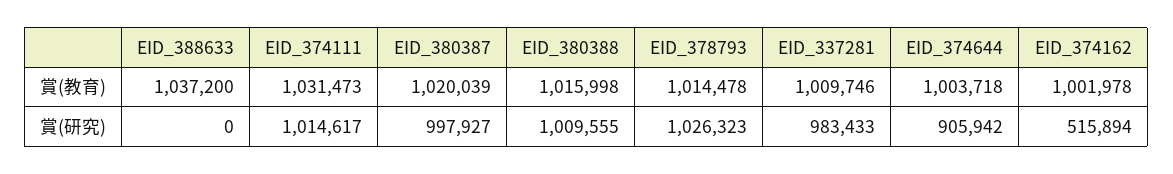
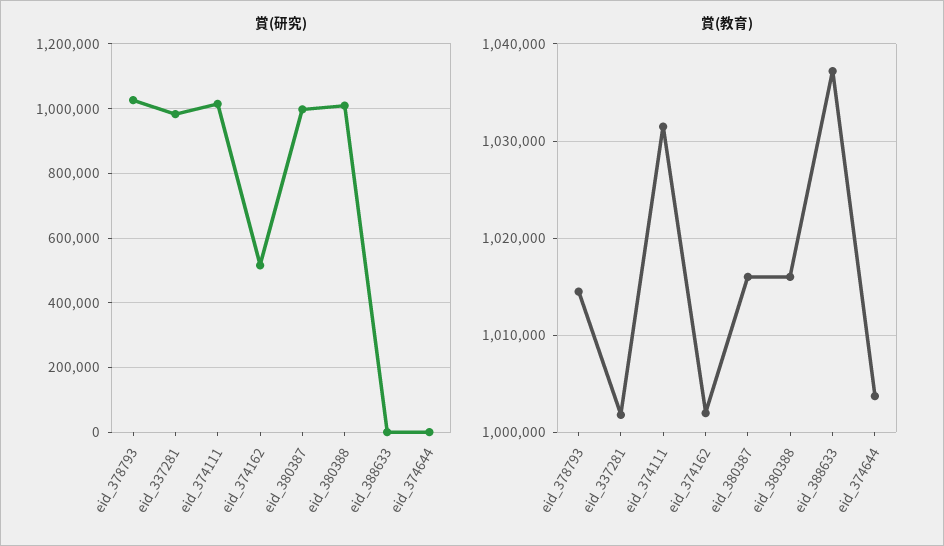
賞(教育), EID_380387: 1020039 -> 1016000
賞(教育), EID_337281: 1009746 -> 1002000
賞(研究), EID_374644: 905942 -> 0

